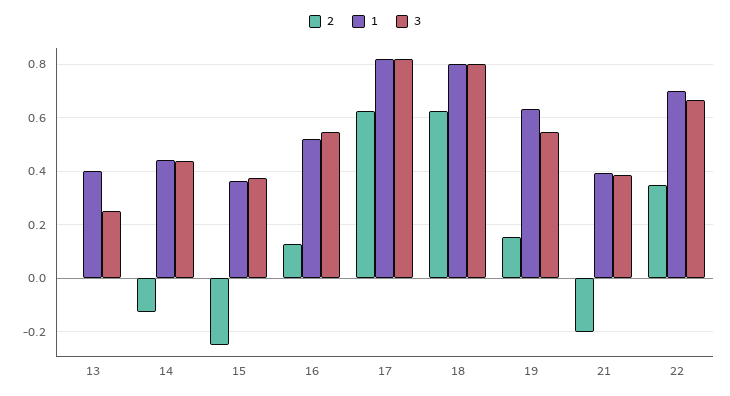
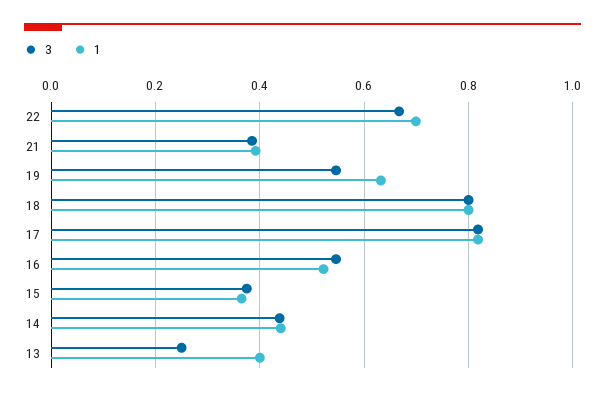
2, 13: 0 -> none
2, 14: -0.125 -> none
2, 15: -0.25 -> none
2, 16: 0.125 -> none
2, 17: 0.625 -> none
2, 18: 0.625 -> none
2, 19: 0.15 -> none
2, 21: -0.2 -> none
2, 22: 0.35 -> none

